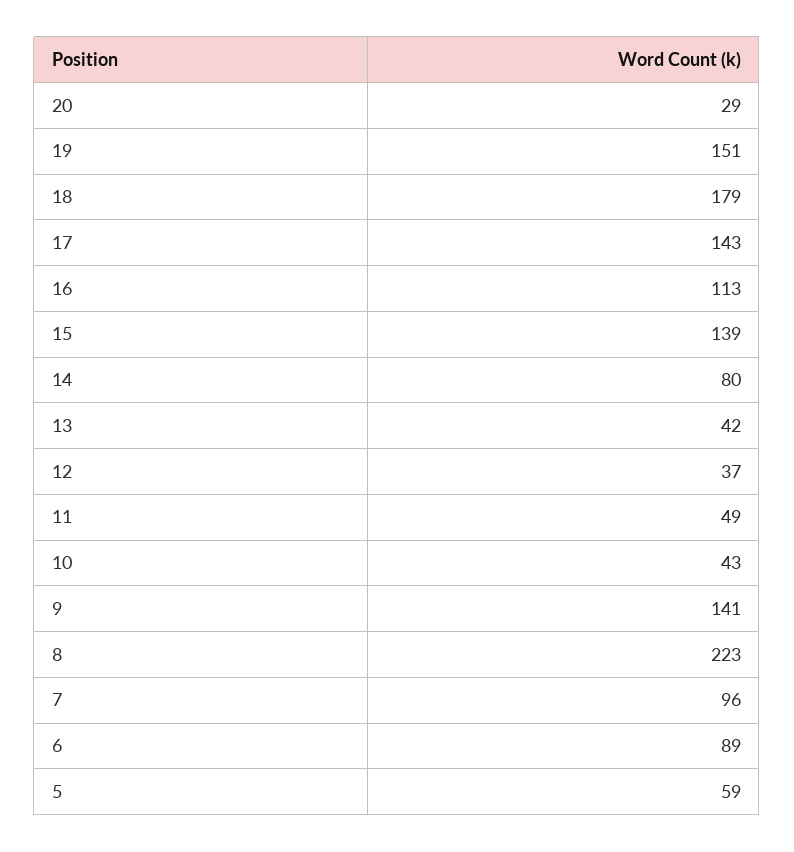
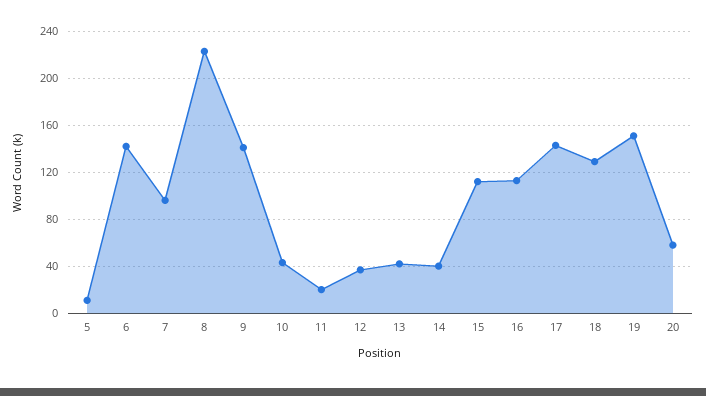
20: 29 -> 60
18: 179 -> 130
15: 139 -> 110
14: 80 -> 40
11: 49 -> 20
6: 89 -> 140
5: 59 -> 10

